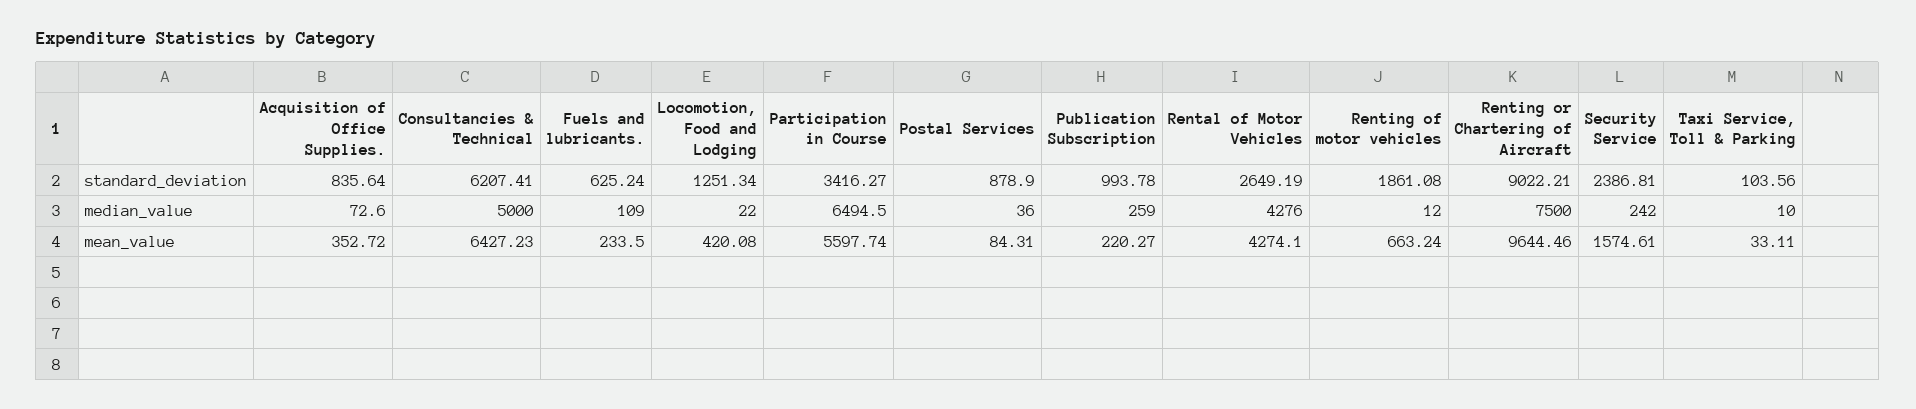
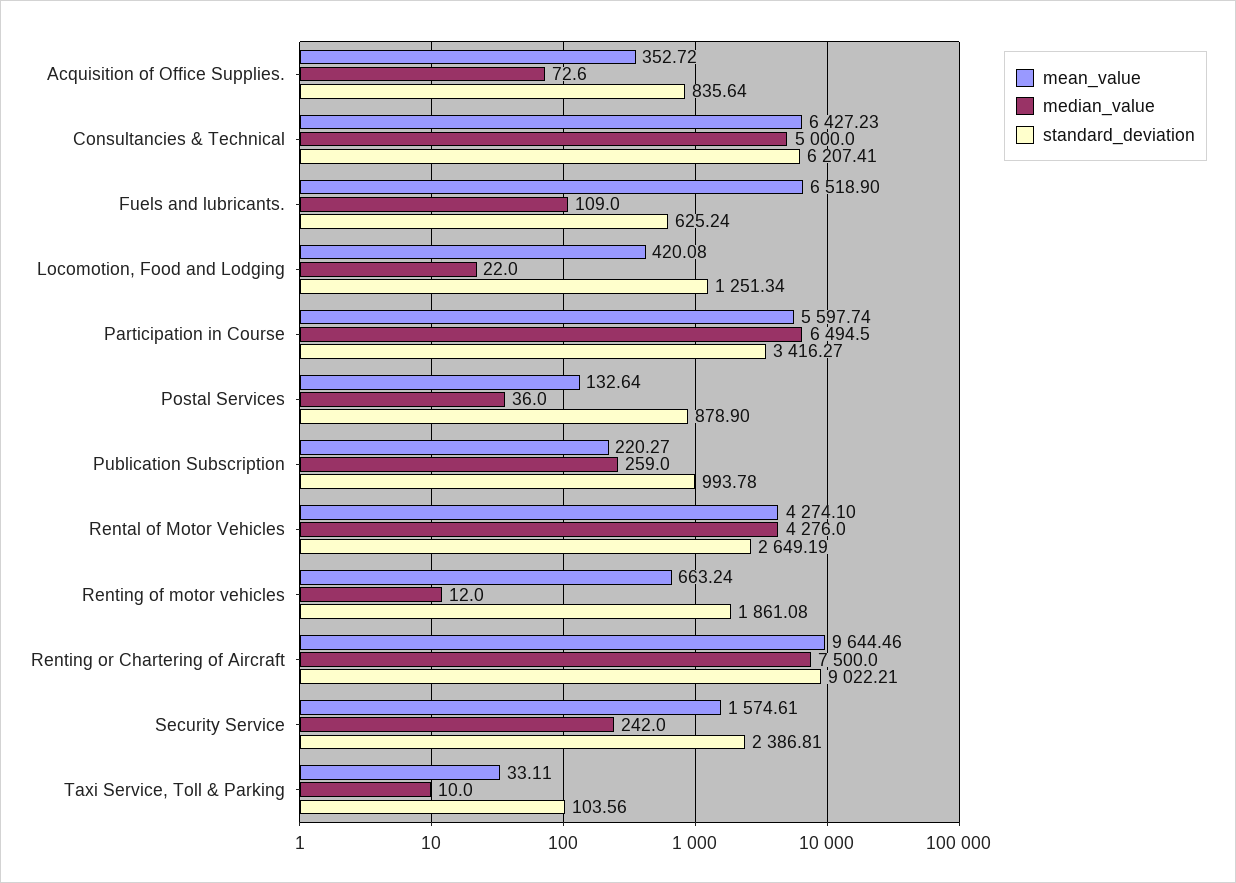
mean_value, Fuels and lubricants.: 233.5 -> 6518.9
mean_value, Postal Services: 84.31 -> 132.64

